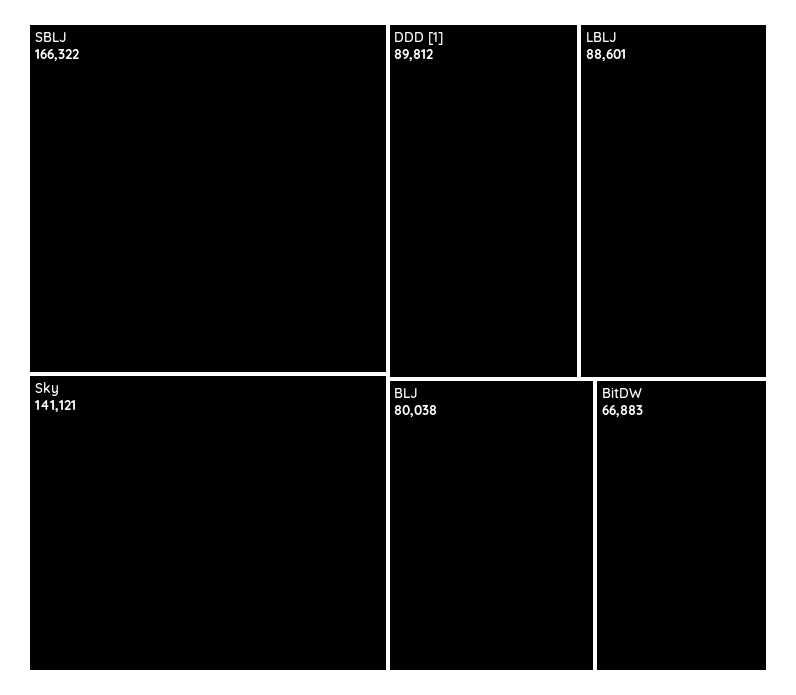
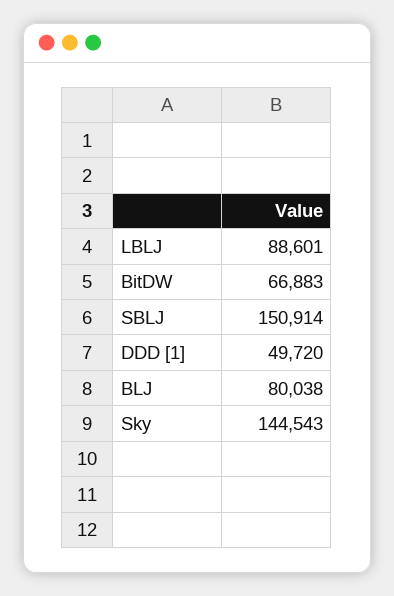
SBLJ: 166322 -> 150914
Sky: 141121 -> 144543
DDD [1]: 89812 -> 49720

